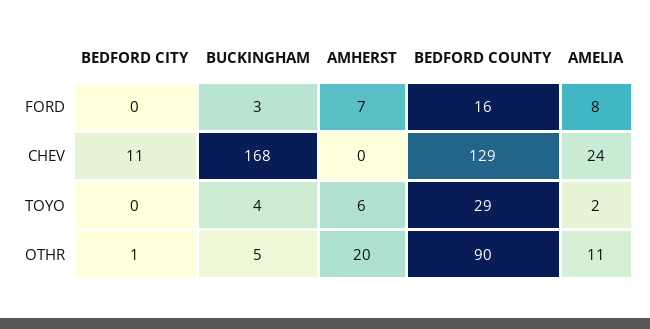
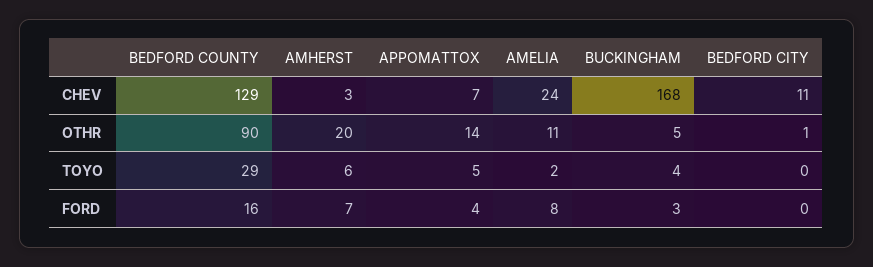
AMHERST, CHEV: 0 -> 3
APPOMATTOX, CHEV: none -> 7
APPOMATTOX, OTHR: none -> 14
APPOMATTOX, TOYO: none -> 5
APPOMATTOX, FORD: none -> 4

